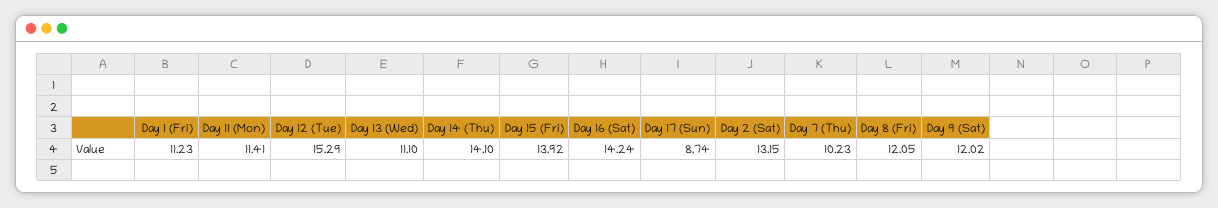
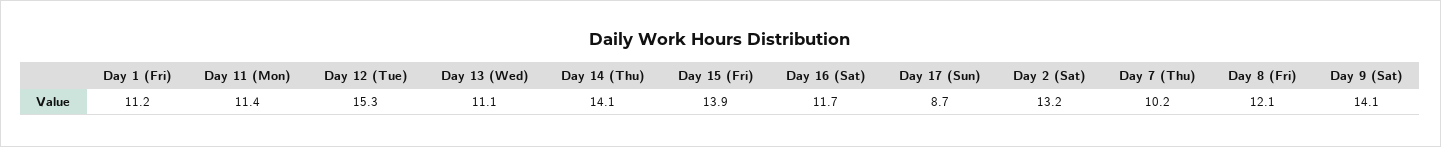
Day 16 (Sat): 14.24 -> 11.7
Day 9 (Sat): 12.02 -> 14.1

